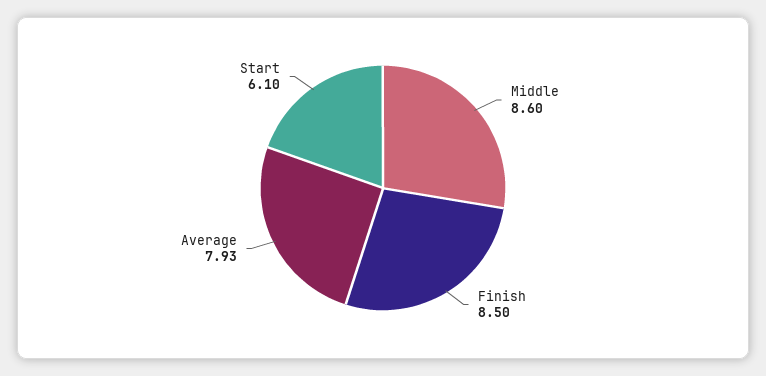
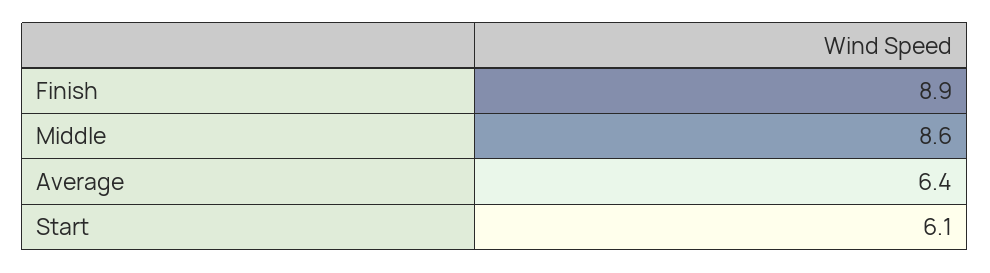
Finish: 8.5 -> 8.9
Average: 7.93 -> 6.4

